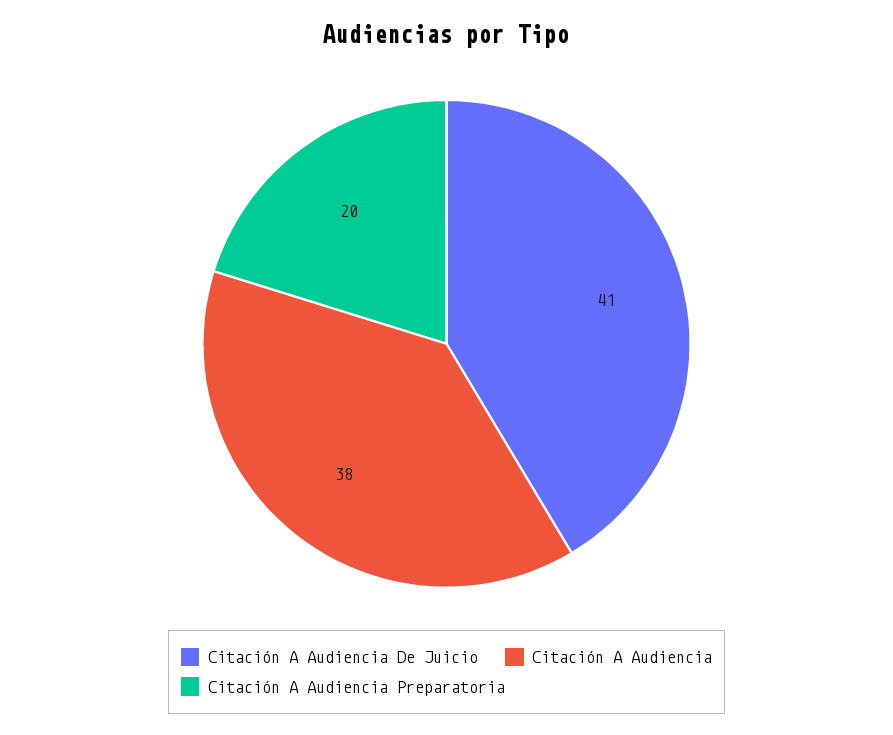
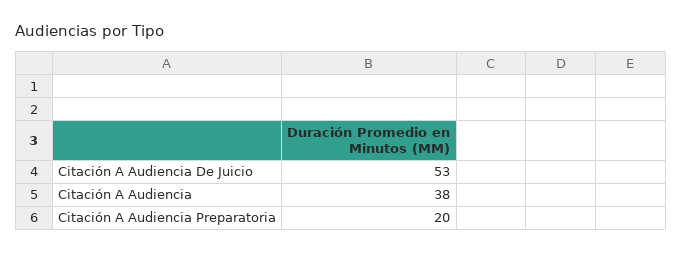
Citación A Audiencia De Juicio: 41 -> 53

